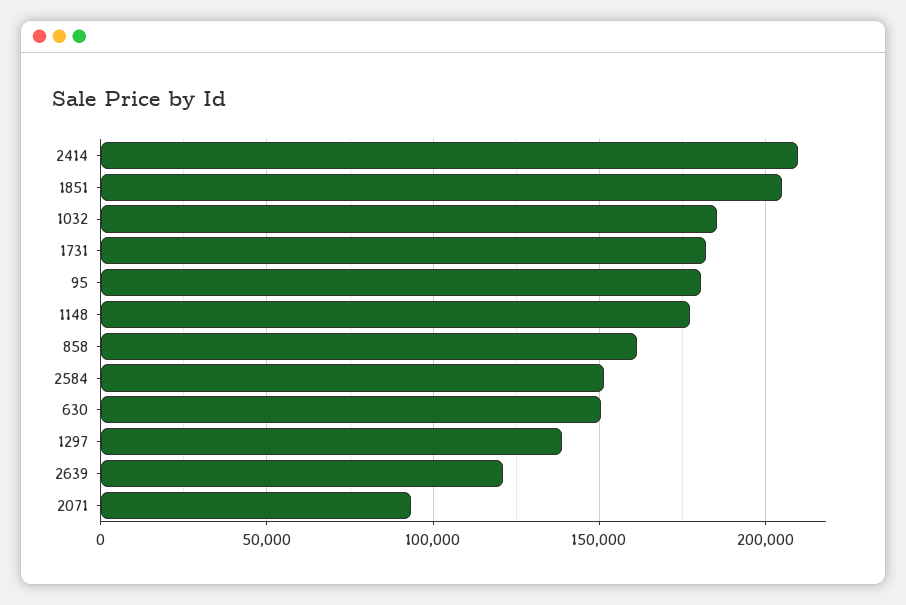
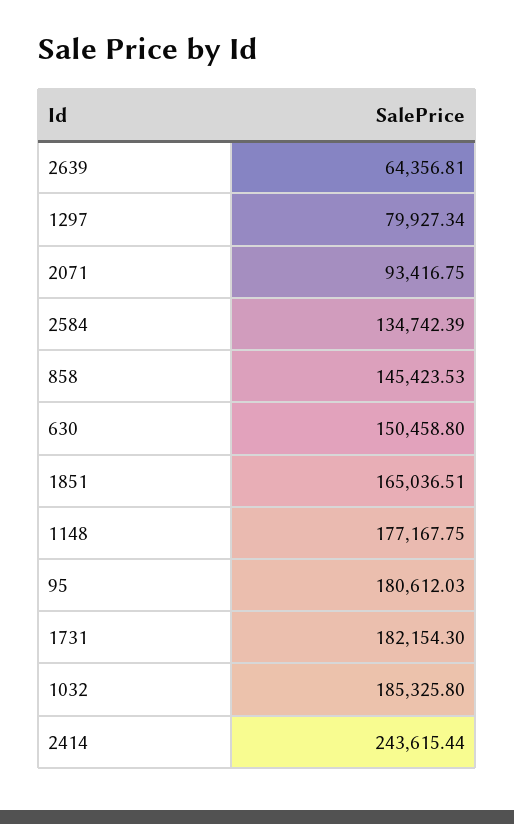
2414: 210000 -> 243615.44
1851: 205000 -> 165036.51
858: 160000 -> 145423.53
2584: 150000 -> 134742.39
1297: 140000 -> 79927.34
2639: 120000 -> 64356.81

